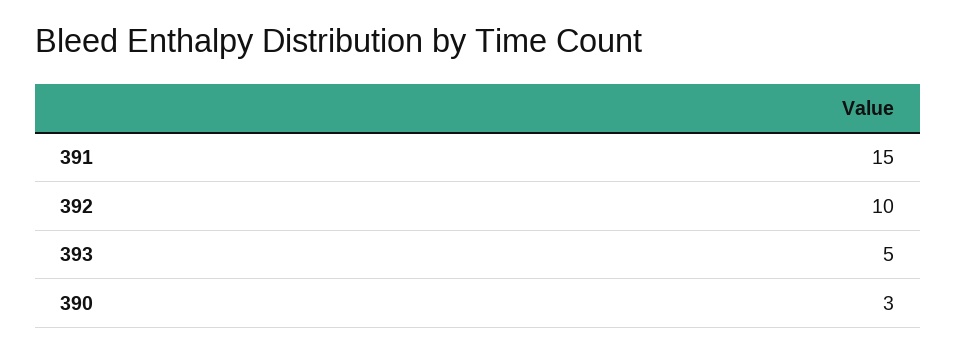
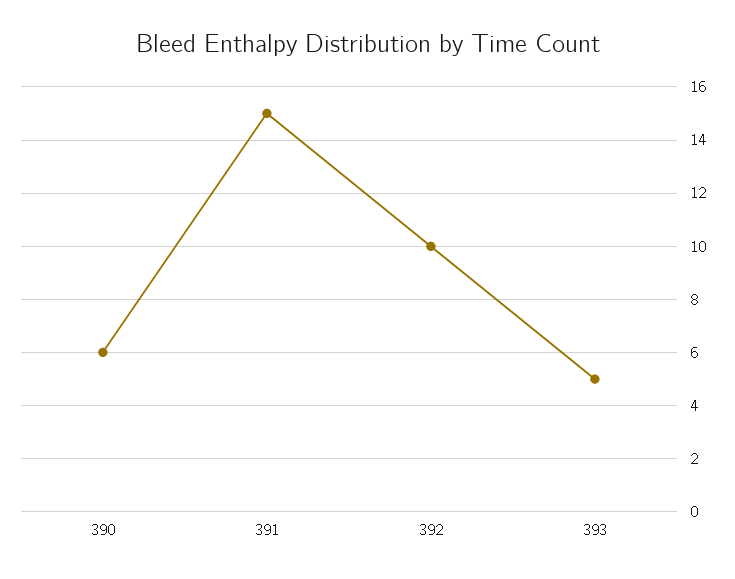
390: 3 -> 6

